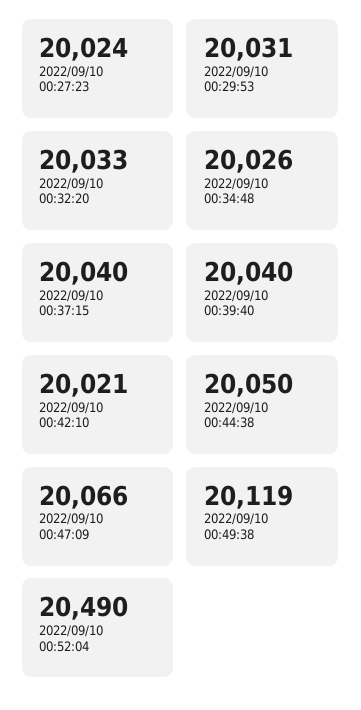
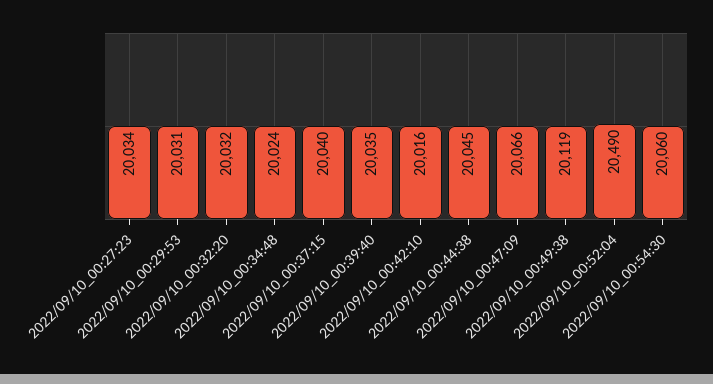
2022/09/10 00:27:23: 20024 -> 20034
2022/09/10 00:32:20: 20033 -> 20032
2022/09/10 00:34:48: 20026 -> 20024
2022/09/10 00:39:40: 20040 -> 20035
2022/09/10 00:42:10: 20021 -> 20016
2022/09/10 00:44:38: 20050 -> 20045
2022/09/10_00:54:30: none -> 20060

